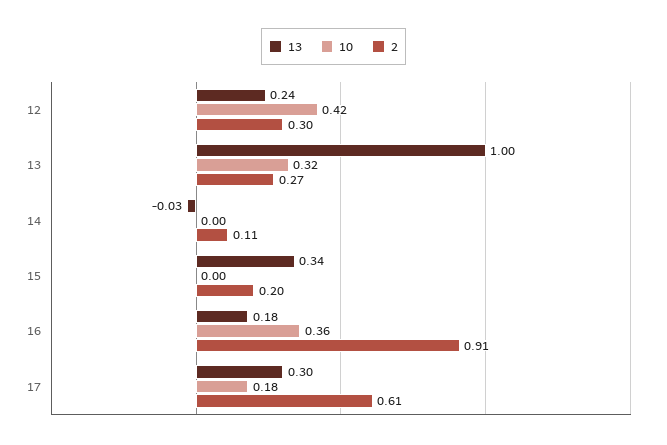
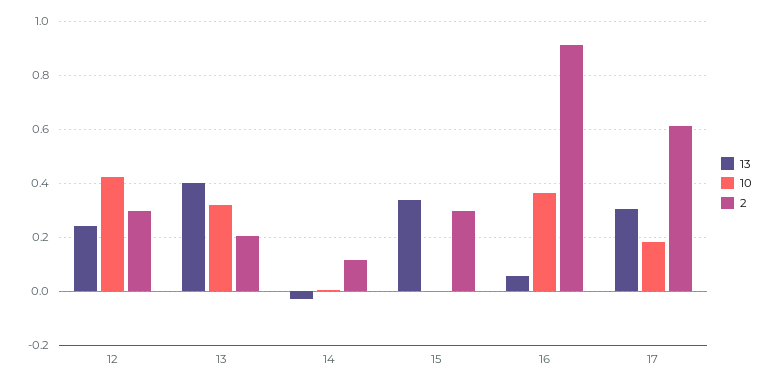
13, 13: 1 -> 0.4
2, 13: 0.27 -> 0.2
2, 15: 0.2 -> 0.3
13, 16: 0.18 -> 0.05

